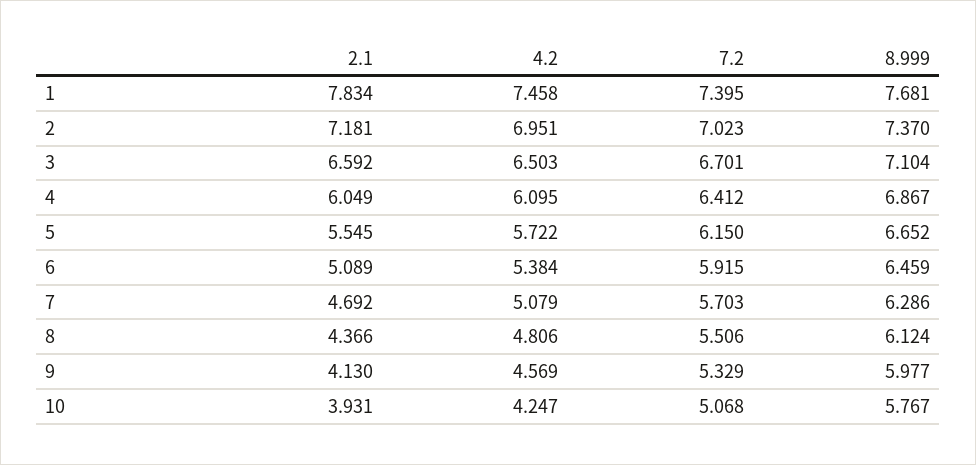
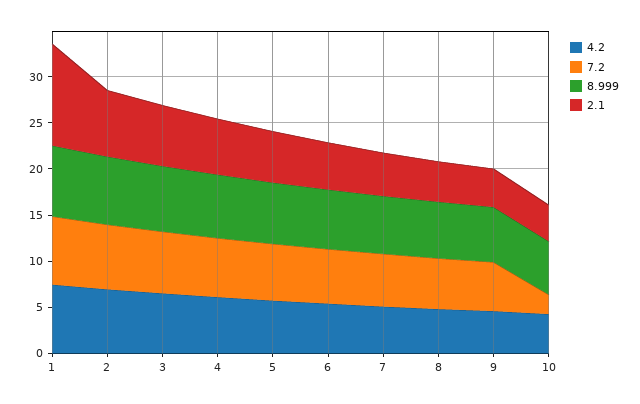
2.1, 1: 7.834 -> 11
7.2, 10: 5.068 -> 2

